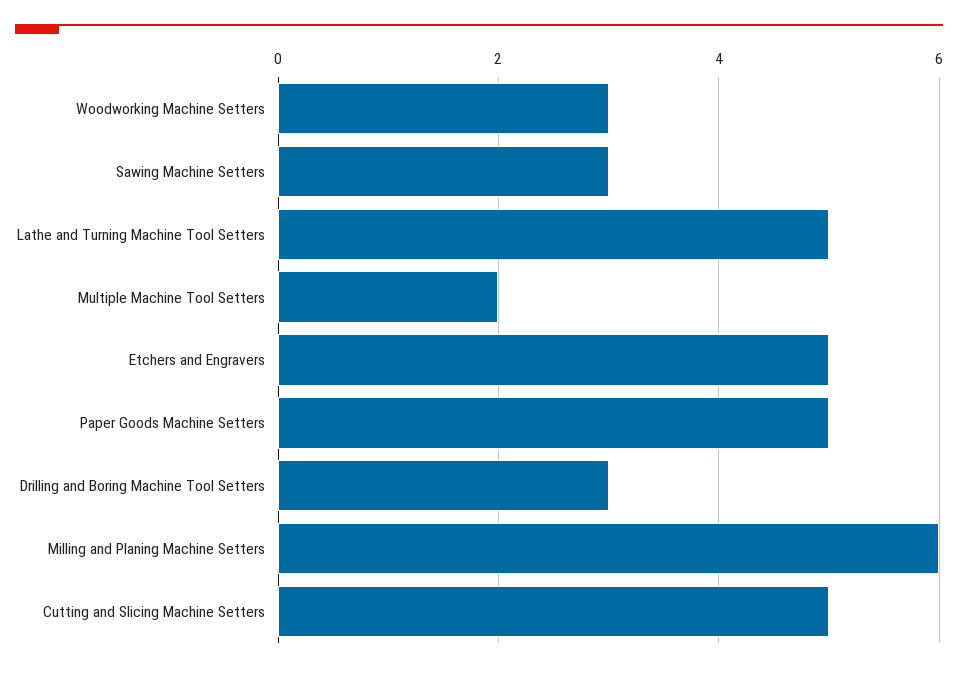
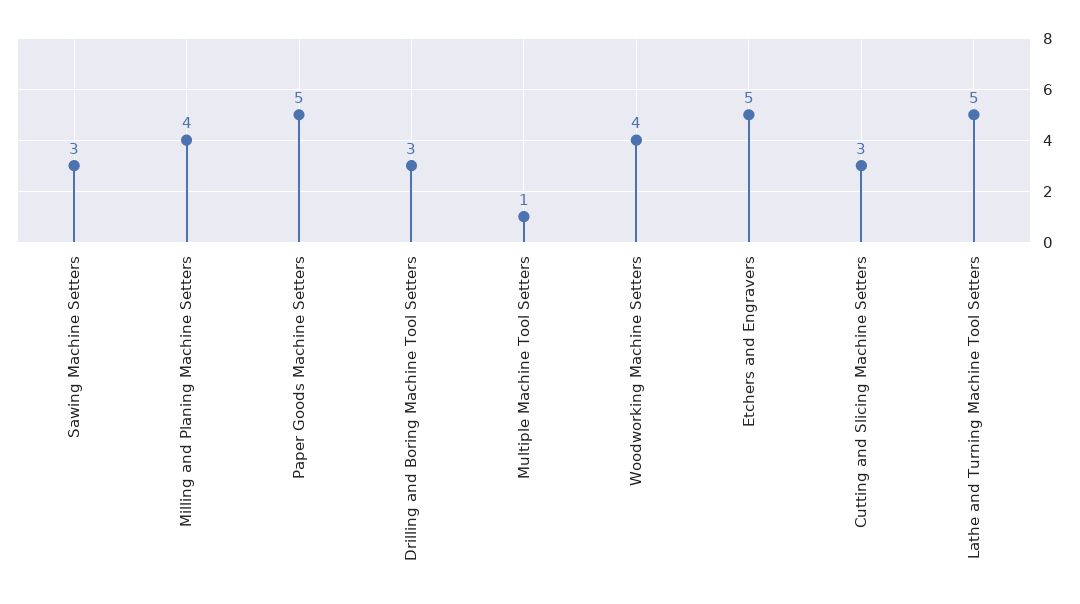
Woodworking Machine Setters: 3 -> 4
Multiple Machine Tool Setters: 2 -> 1
Milling and Planing Machine Setters: 6 -> 4
Cutting and Slicing Machine Setters: 5 -> 3

